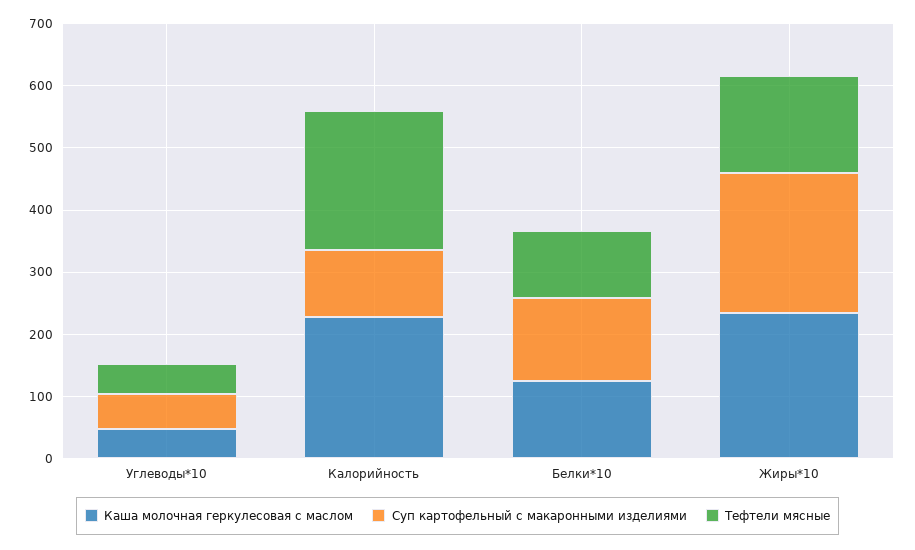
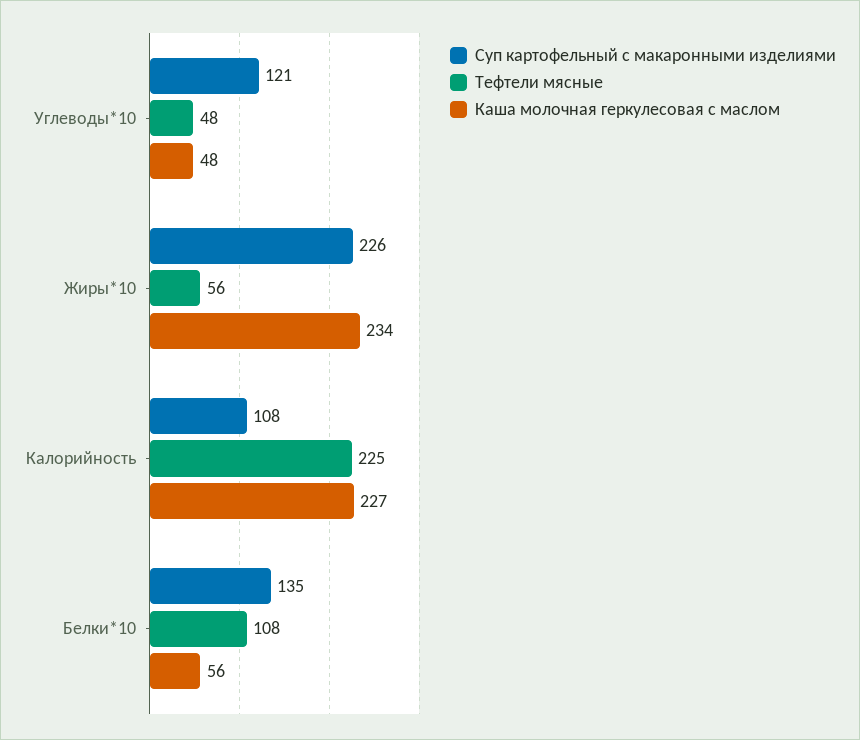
Суп картофельный с макаронными изделиями, Углеводы*10: 60 -> 121
Каша молочная геркулесовая с маслом, Белки*10: 120 -> 56
Тефтели мясные, Жиры*10: 160 -> 56

